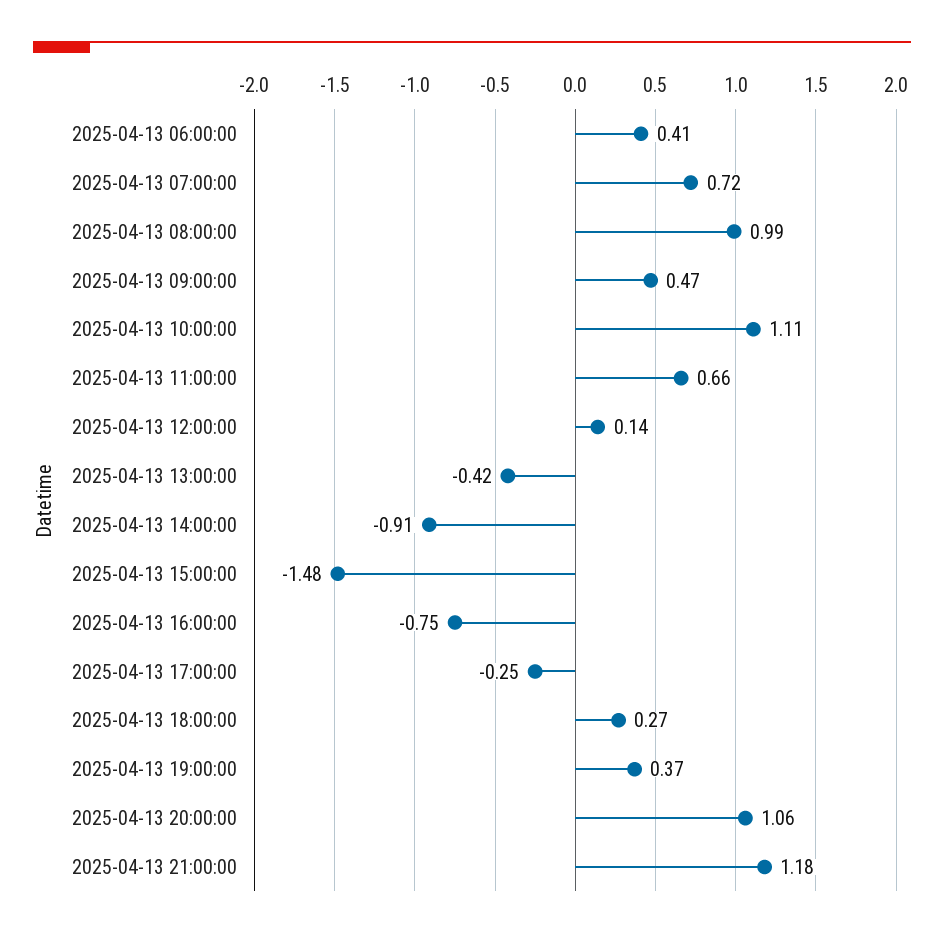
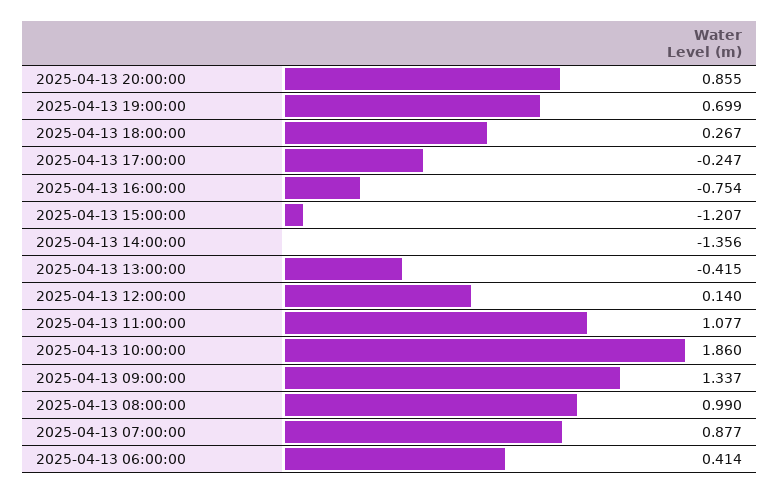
2025-04-13 07:00:00: 0.72 -> 0.877
2025-04-13 09:00:00: 0.47 -> 1.337
2025-04-13 10:00:00: 1.11 -> 1.86
2025-04-13 11:00:00: 0.66 -> 1.077
2025-04-13 14:00:00: -0.91 -> -1.356
2025-04-13 15:00:00: -1.48 -> -1.207
2025-04-13 19:00:00: 0.37 -> 0.699
2025-04-13 20:00:00: 1.06 -> 0.855
2025-04-13 21:00:00: 1.18 -> none

